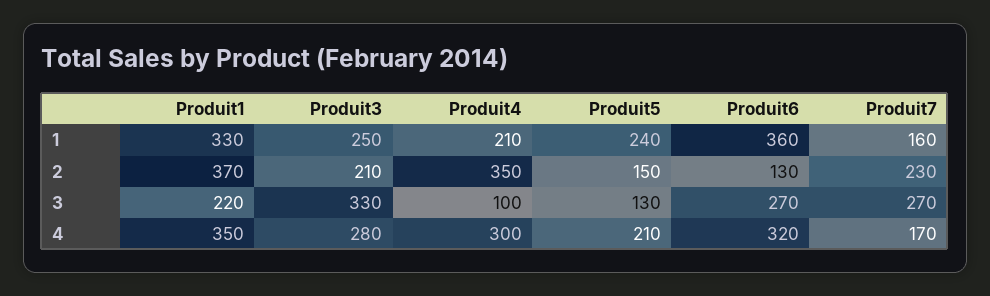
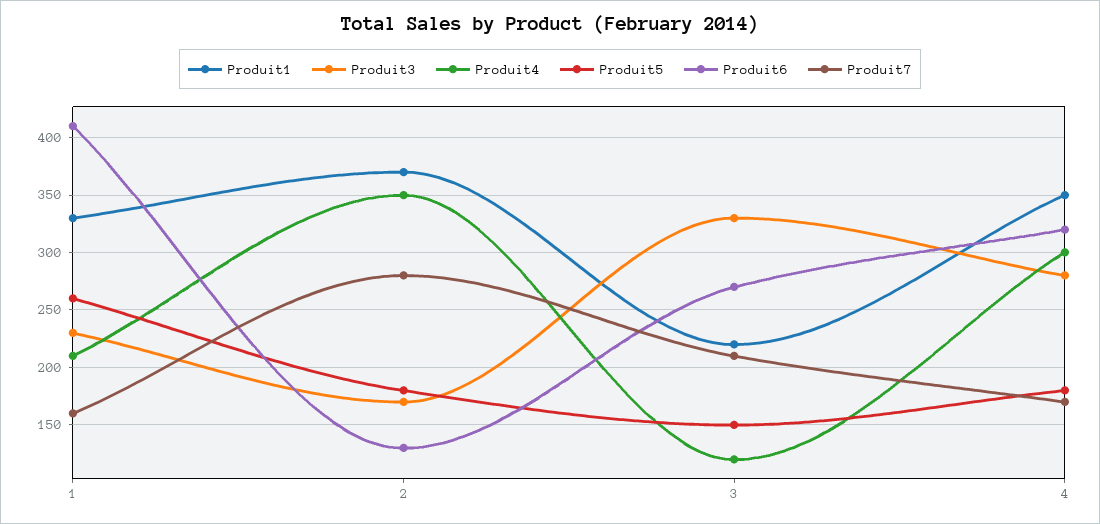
Produit3, 1: 250 -> 230
Produit5, 1: 240 -> 260
Produit6, 1: 360 -> 410
Produit3, 2: 210 -> 170
Produit5, 2: 150 -> 180
Produit7, 2: 230 -> 280
Produit4, 3: 100 -> 120
Produit5, 3: 130 -> 150
Produit7, 3: 270 -> 210
Produit5, 4: 210 -> 180

